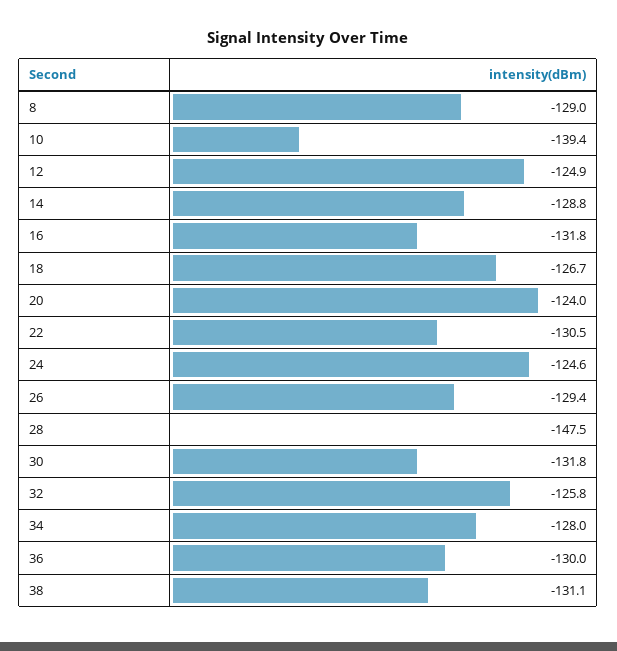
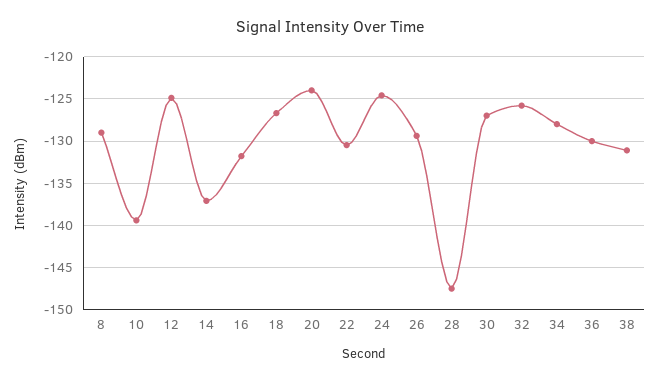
14: -128.8 -> -137
30: -131.8 -> -127

